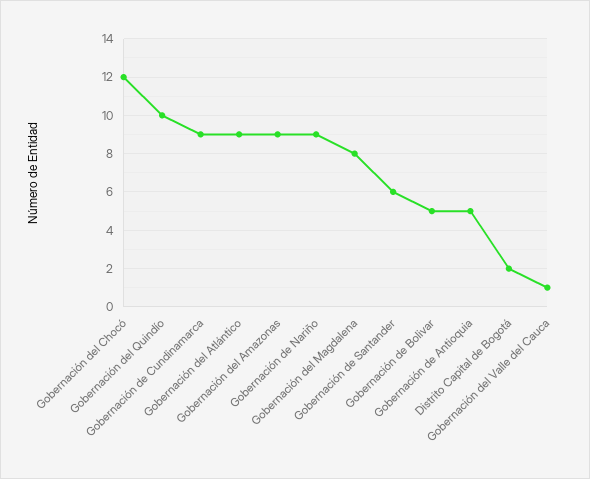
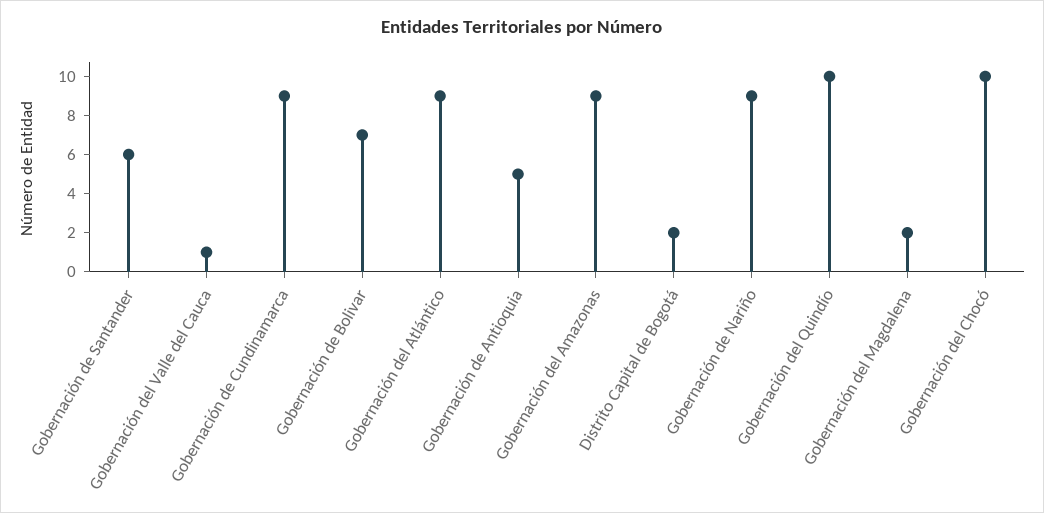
Gobernación del Chocó: 12 -> 10
Gobernación del Magdalena: 8 -> 2
Gobernación de Bolivar: 5 -> 7

